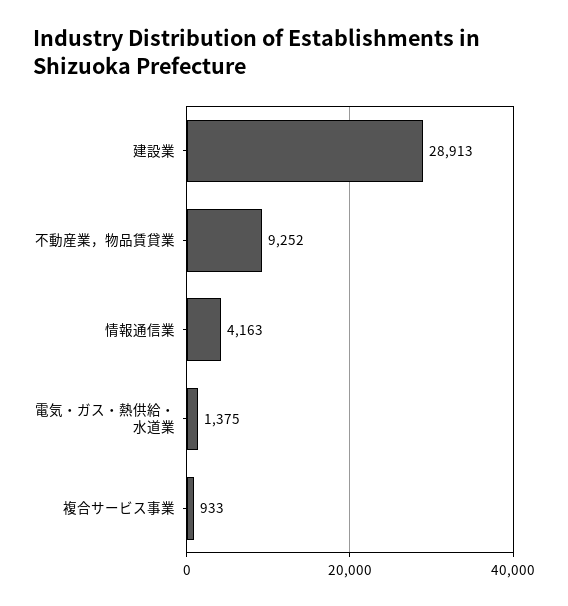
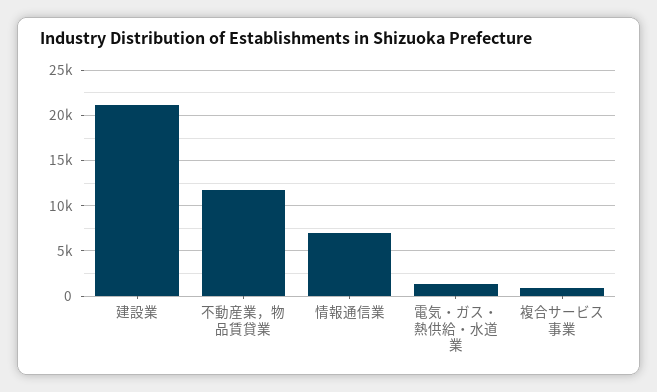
建設業: 28913 -> 21000
不動産業，物品賃貸業: 9252 -> 12000
情報通信業: 4163 -> 7000

